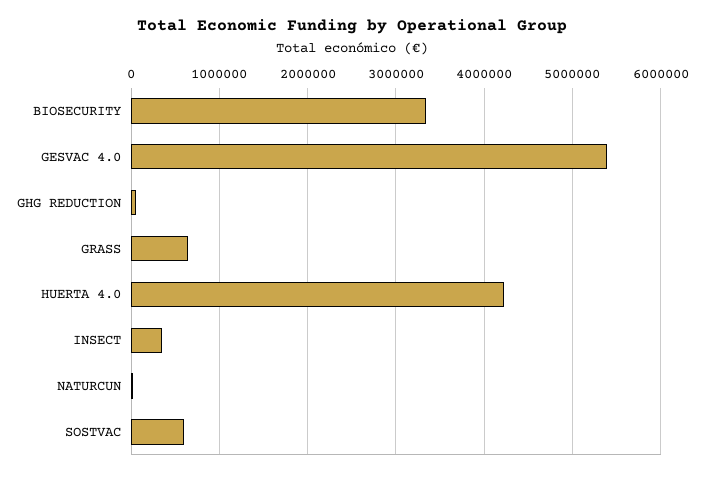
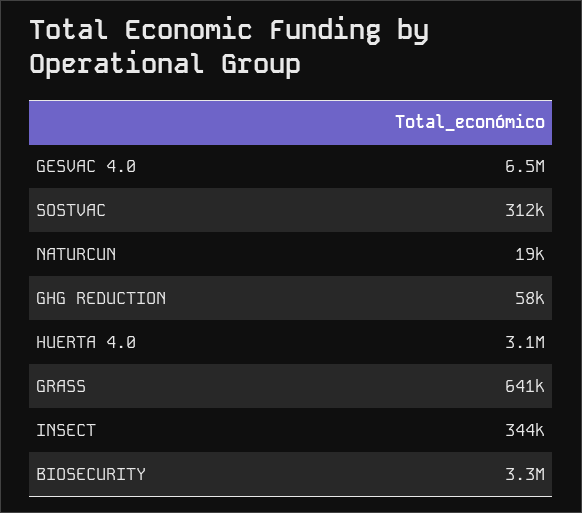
GESVAC 4.0: 5400000 -> 6500000
HUERTA 4.0: 4200000 -> 3100000
SOSTVAC: 600000 -> 312000

